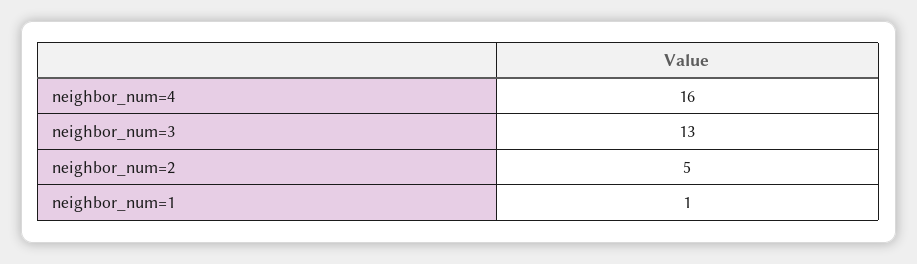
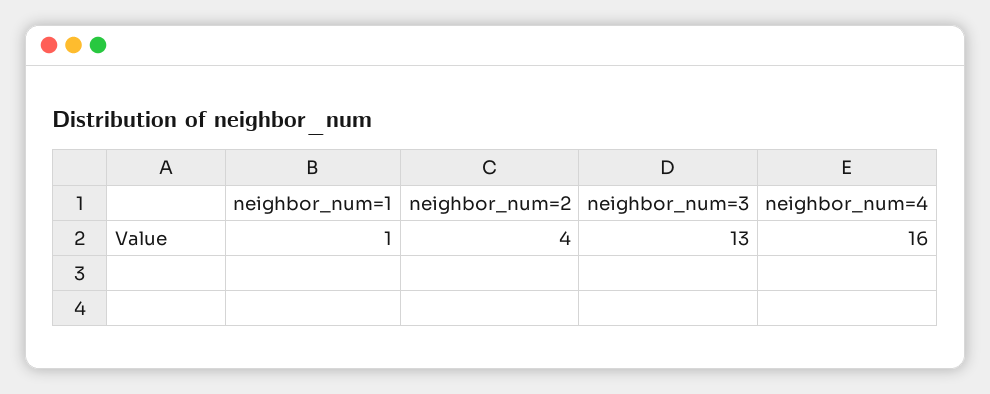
neighbor_num=2: 5 -> 4

